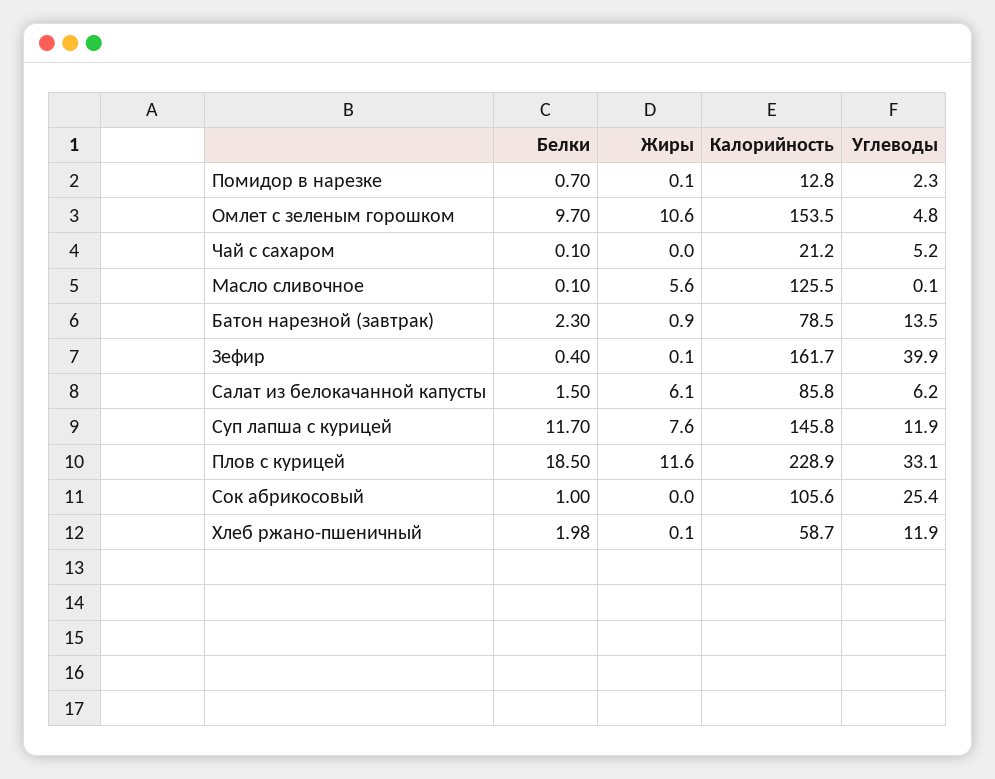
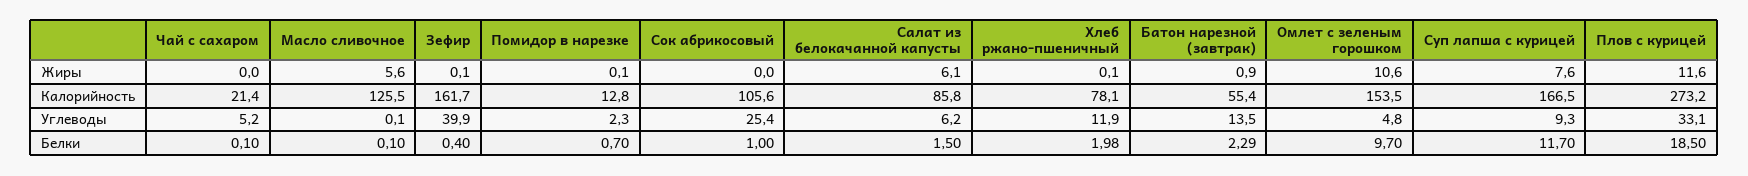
Калорийность, Чай с сахаром: 21.2 -> 21.4
Белки, Батон нарезной (завтрак): 2.3 -> 2.29
Калорийность, Батон нарезной (завтрак): 78.5 -> 55.4
Калорийность, Суп лапша с курицей: 145.8 -> 166.5
Углеводы, Суп лапша с курицей: 11.9 -> 9.3
Калорийность, Плов с курицей: 228.9 -> 273.2
Калорийность, Хлеб ржано-пшеничный: 58.7 -> 78.1

